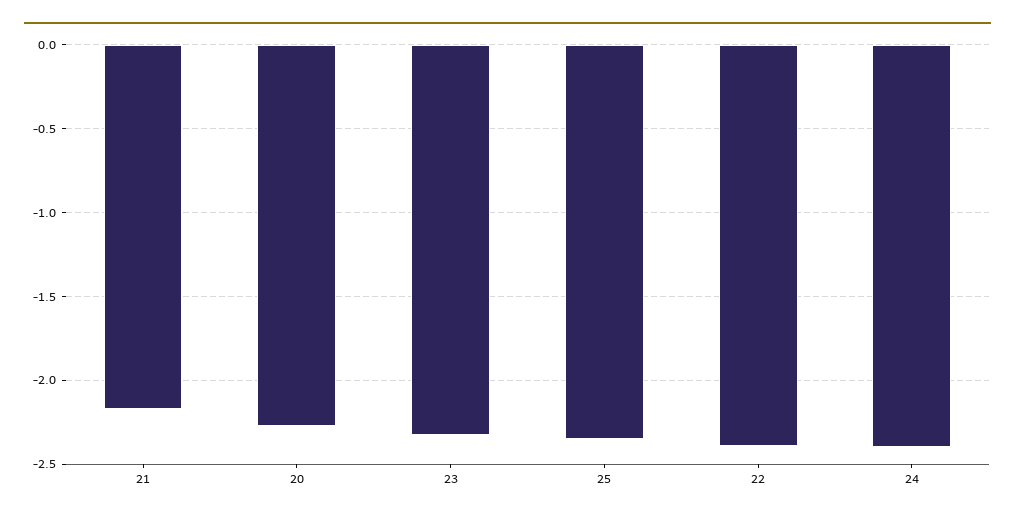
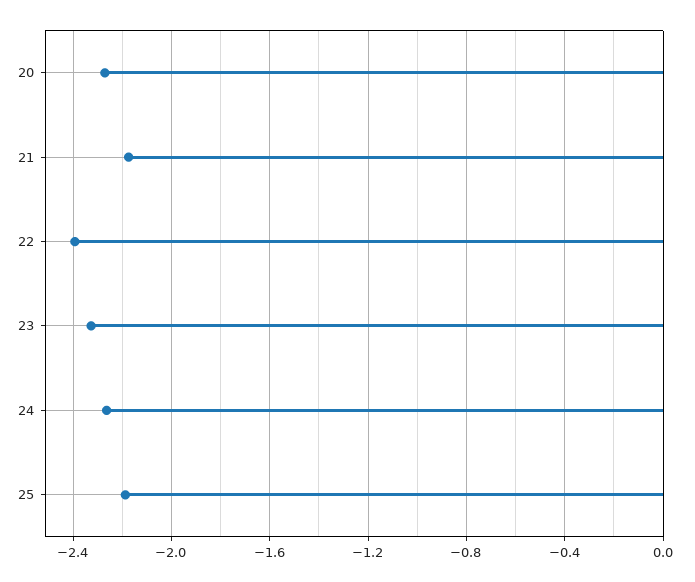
25: -2.35 -> -2.2
24: -2.4 -> -2.25

